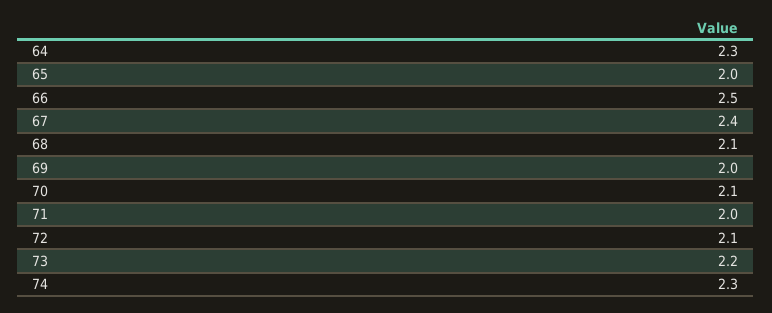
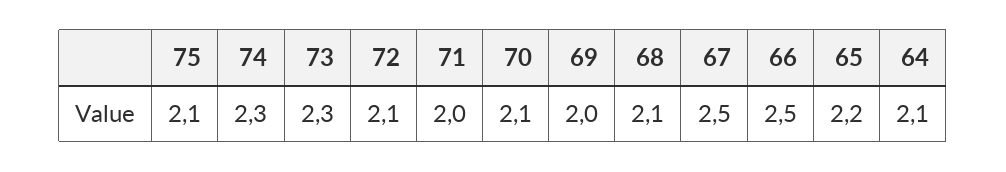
64: 2.3 -> 2.1
65: 2 -> 2.2
67: 2.4 -> 2.5
73: 2.2 -> 2.3
75: none -> 2.1

